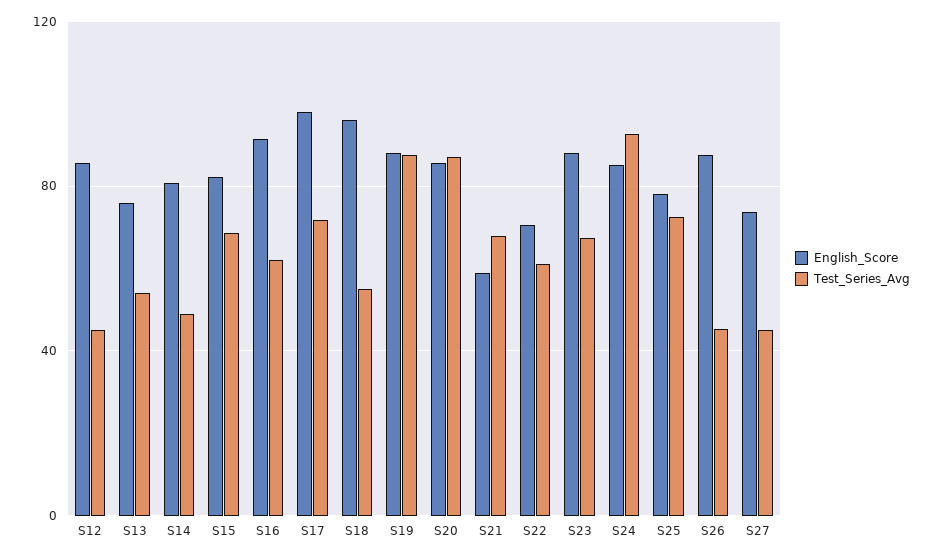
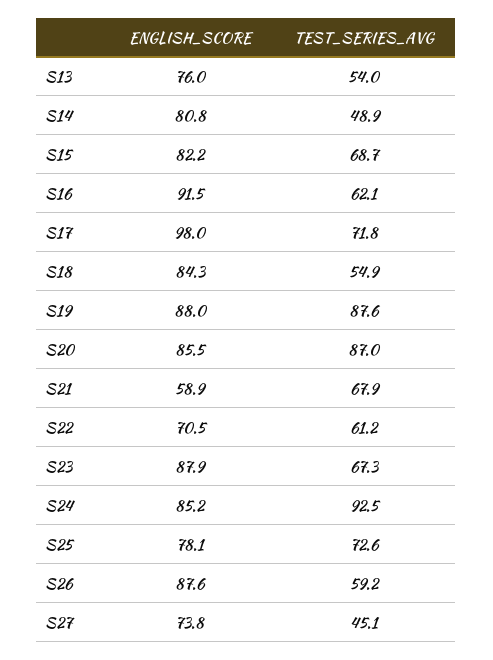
English_Score, S12: 85 -> none
Test_Series_Avg, S12: 45 -> none
English_Score, S18: 95 -> 84.3
Test_Series_Avg, S26: 45 -> 59.2

